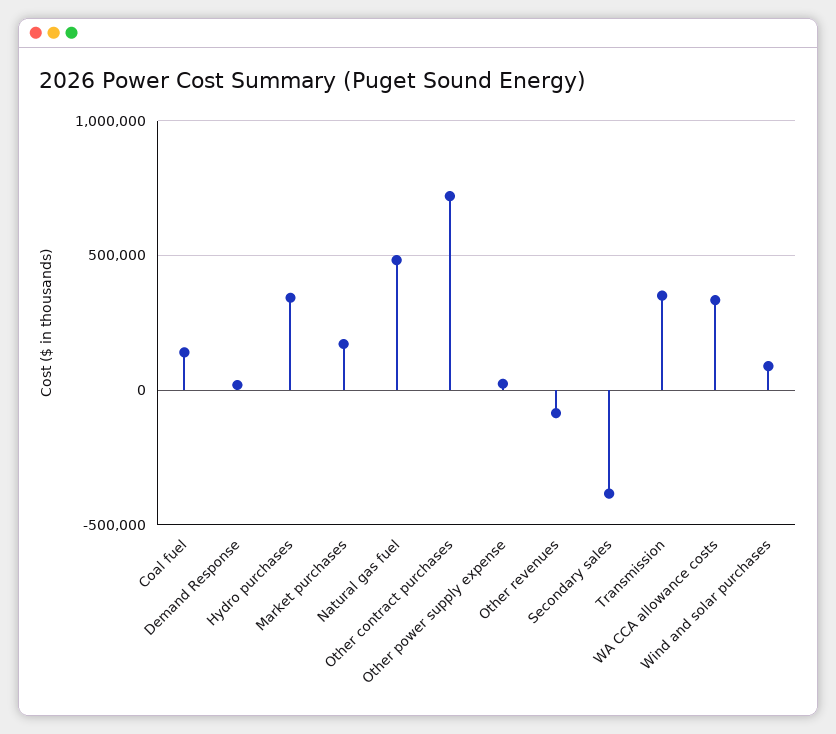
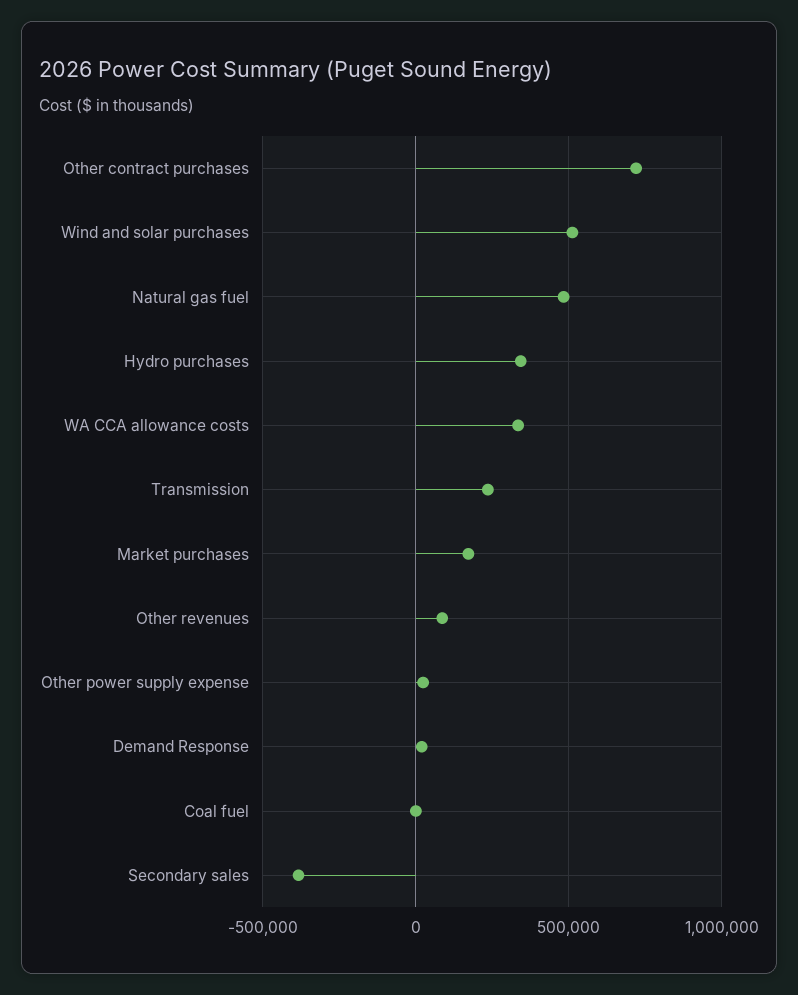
Coal fuel: 150000 -> 0
Other revenues: -100000 -> 100000
Transmission: 350000 -> 250000
Wind and solar purchases: 100000 -> 500000

